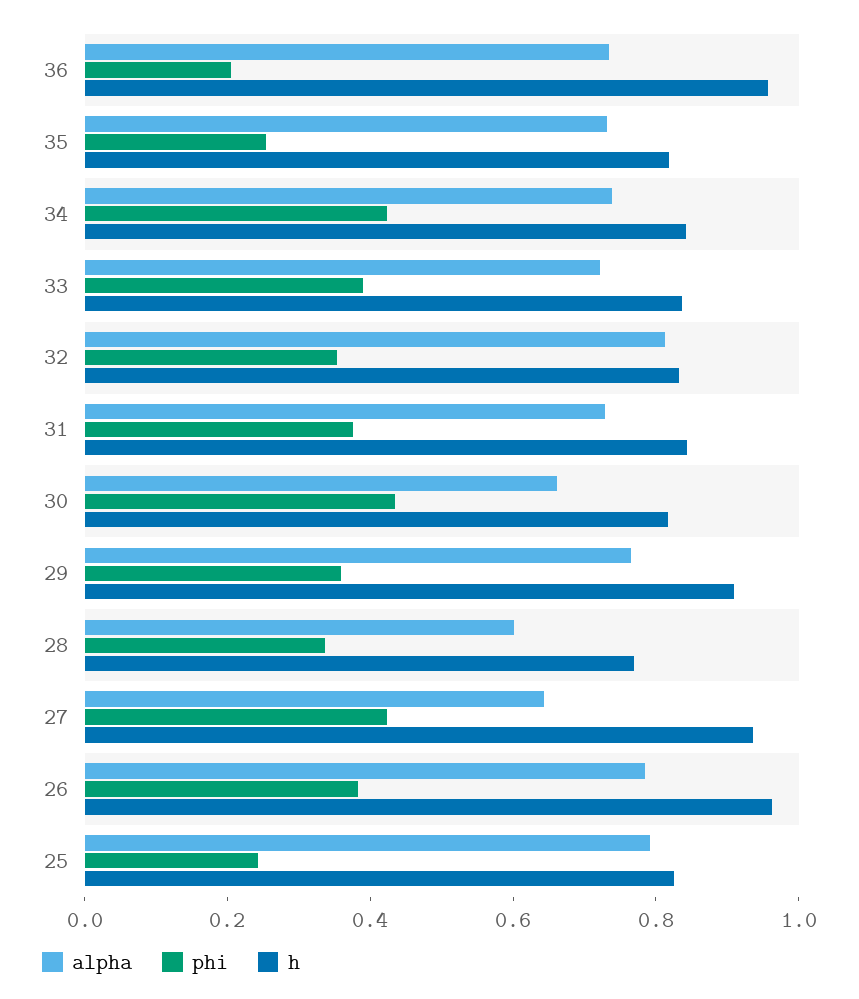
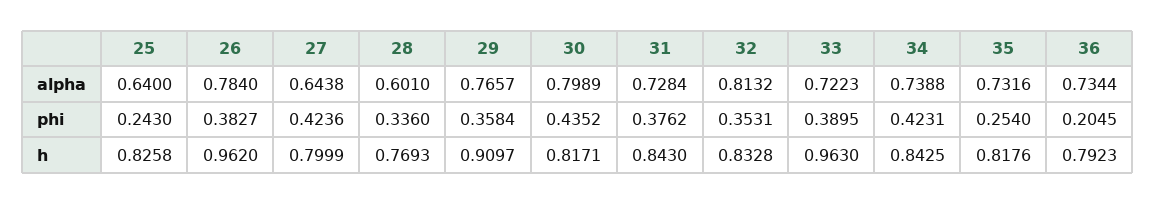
h, 36: 0.95 -> 0.7923
h, 33: 0.85 -> 0.963
alpha, 30: 0.65 -> 0.7989
h, 27: 0.95 -> 0.7999
alpha, 25: 0.8 -> 0.64

